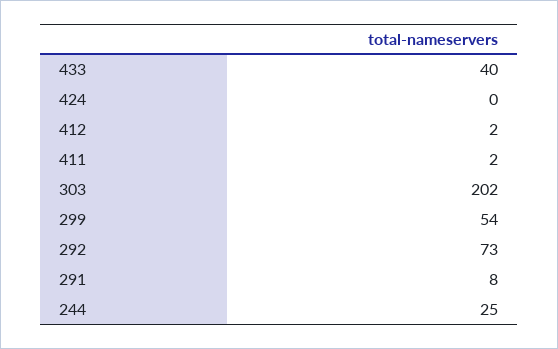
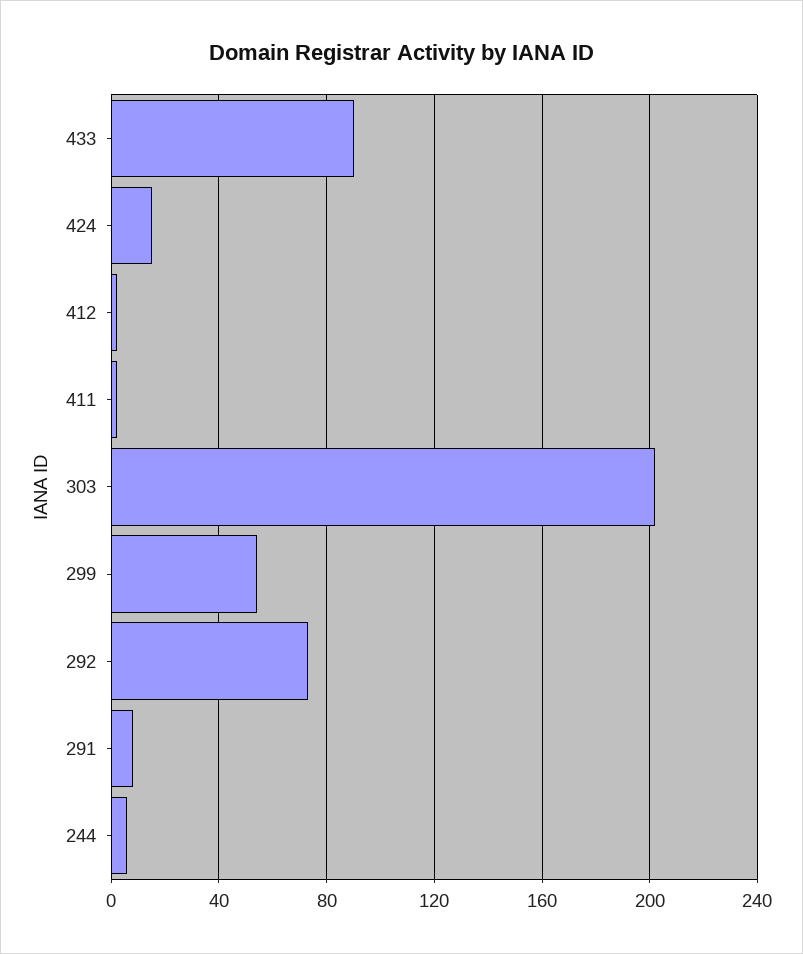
433: 40 -> 90
424: 0 -> 15
244: 25 -> 5

